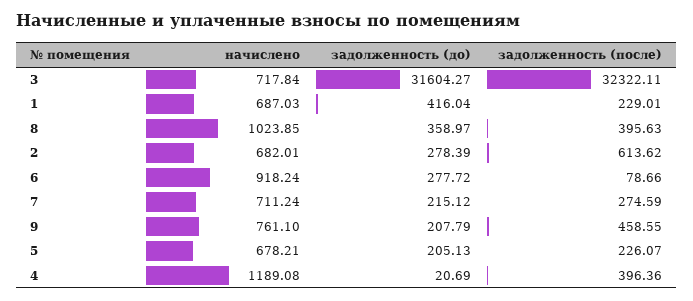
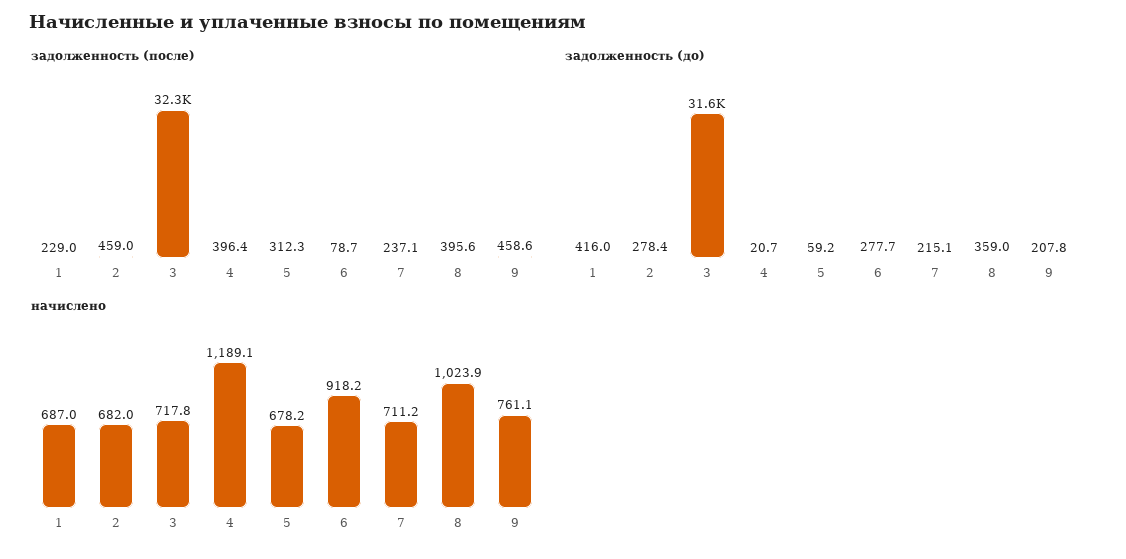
задолженность (после), 2: 613.62 -> 459
задолженность (после), 7: 274.59 -> 237.1
задолженность (до), 5: 205.13 -> 59.2
задолженность (после), 5: 226.07 -> 312.3

